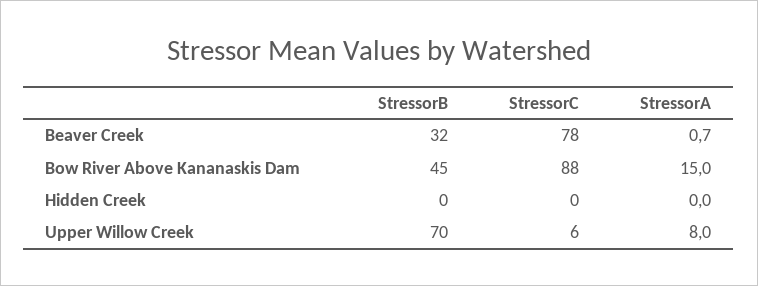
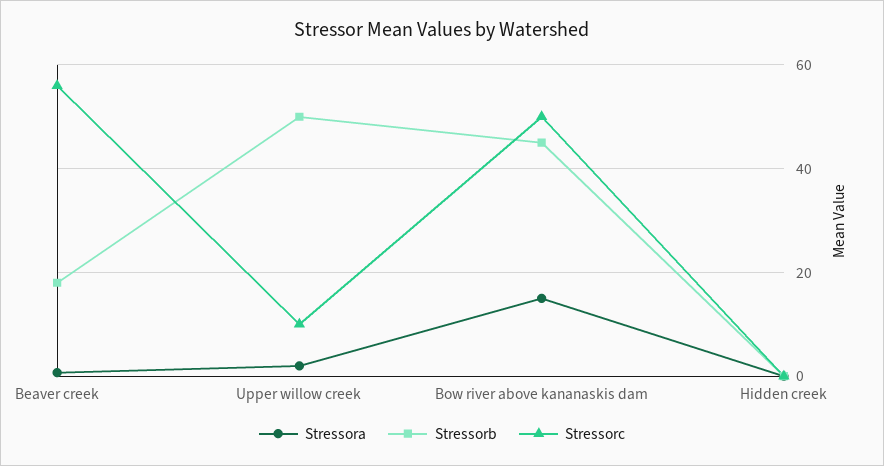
StressorB, Beaver Creek: 32 -> 18
StressorC, Beaver Creek: 78 -> 56
StressorC, Bow River Above Kananaskis Dam: 88 -> 50
StressorB, Upper Willow Creek: 70 -> 50
StressorC, Upper Willow Creek: 6 -> 10
StressorA, Upper Willow Creek: 8 -> 2

